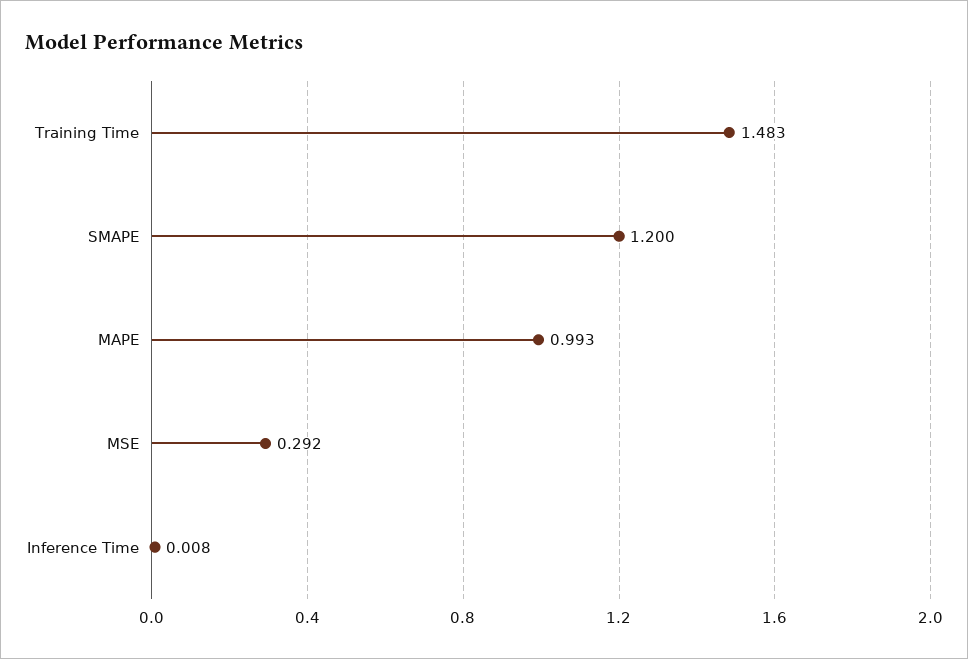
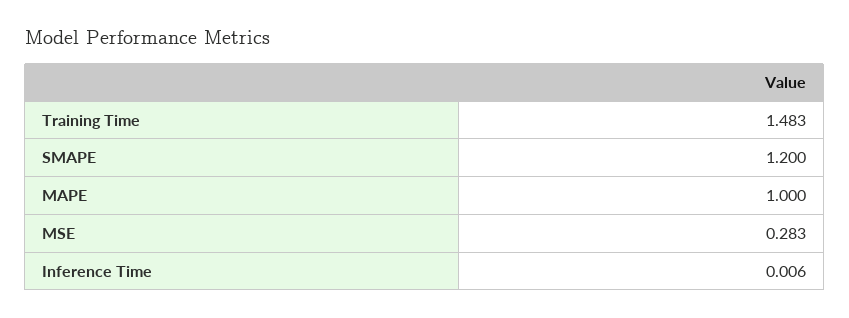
MAPE: 0.993 -> 1
MSE: 0.292 -> 0.283
Inference Time: 0.008 -> 0.006

